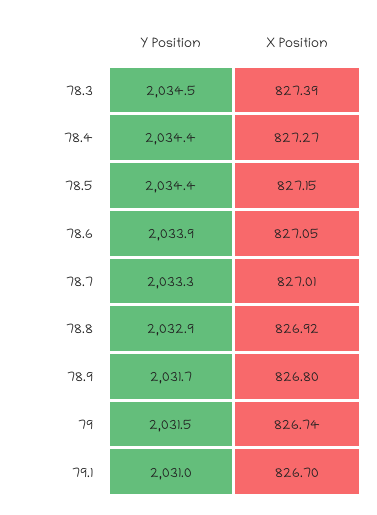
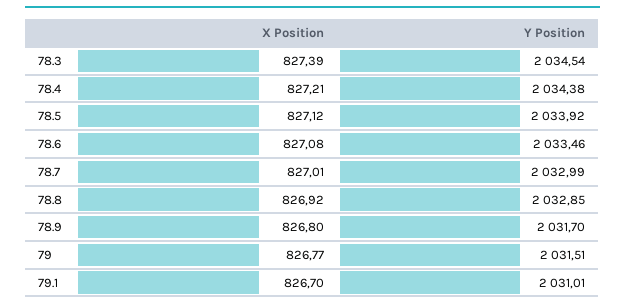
X Position, 78.4: 827.27 -> 827.21
Y Position, 78.5: 2034.4 -> 2033.92
X Position, 78.5: 827.15 -> 827.12
Y Position, 78.6: 2033.9 -> 2033.46
X Position, 78.6: 827.05 -> 827.08
Y Position, 78.7: 2033.3 -> 2032.99
X Position, 79: 826.74 -> 826.77

